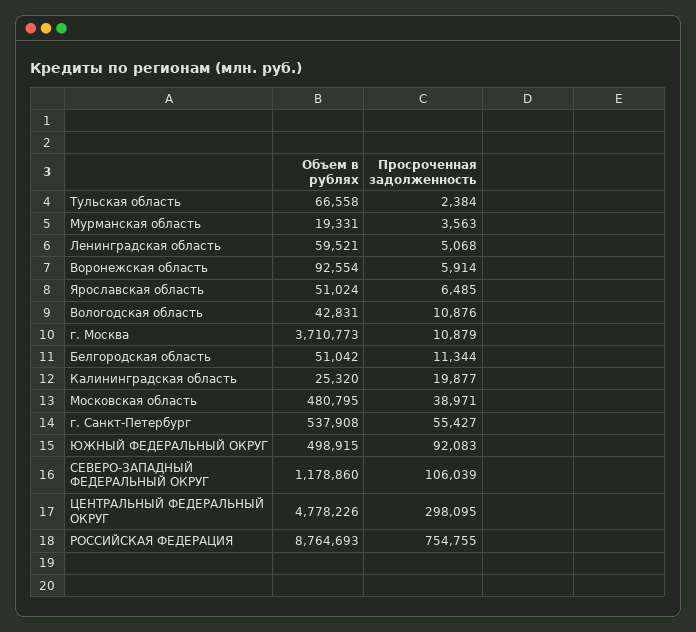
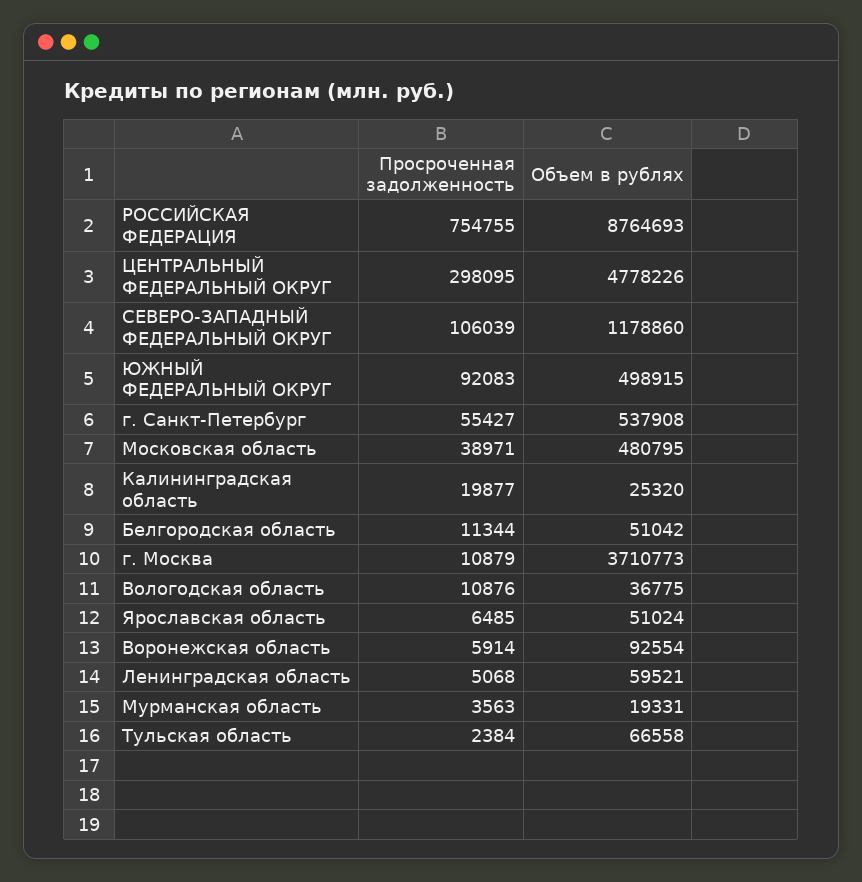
Объем в рублях, Вологодская область: 42831 -> 36775

